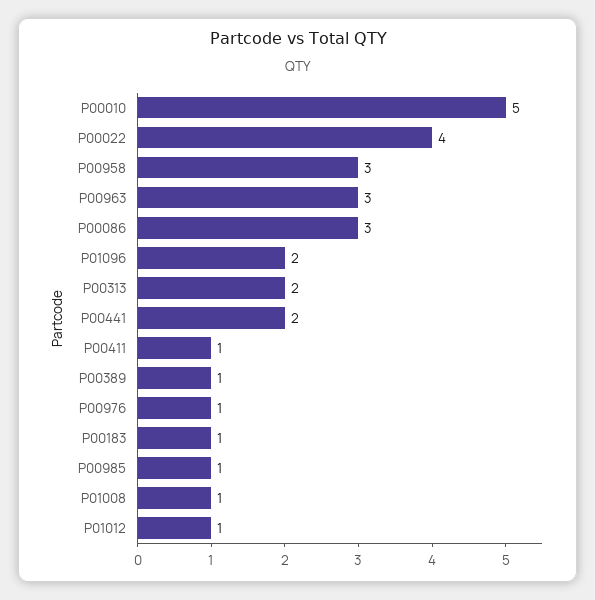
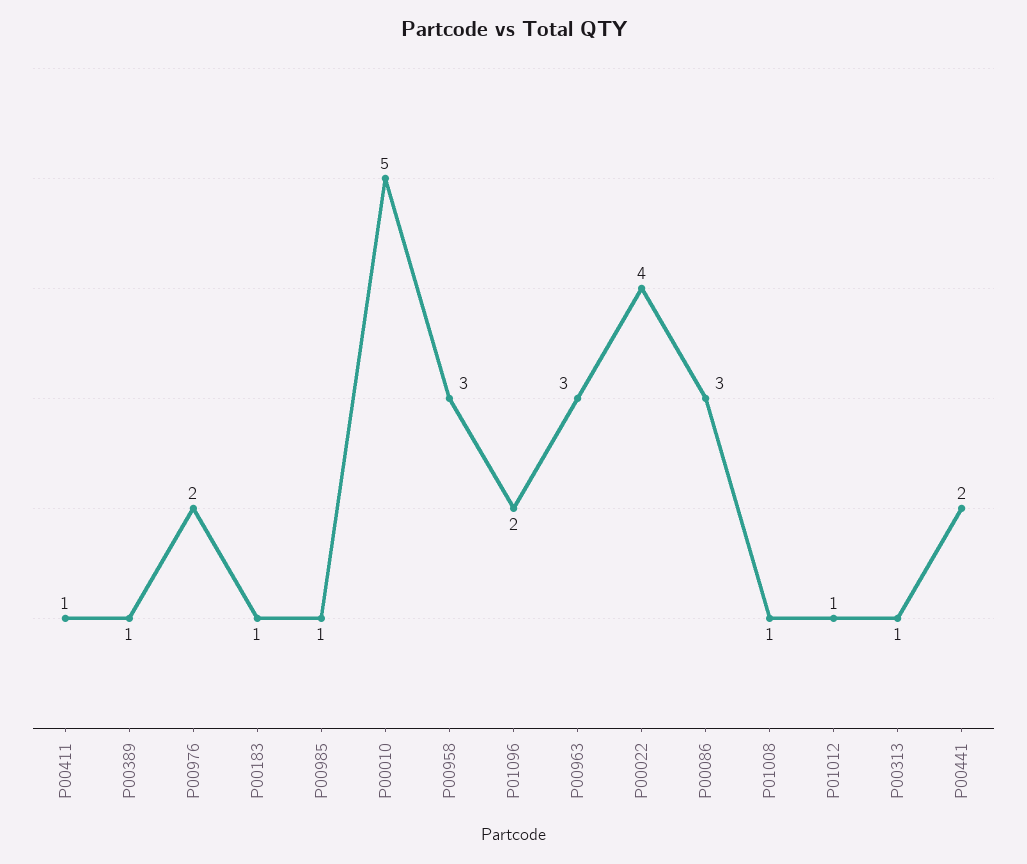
P00313: 2 -> 1
P00976: 1 -> 2

